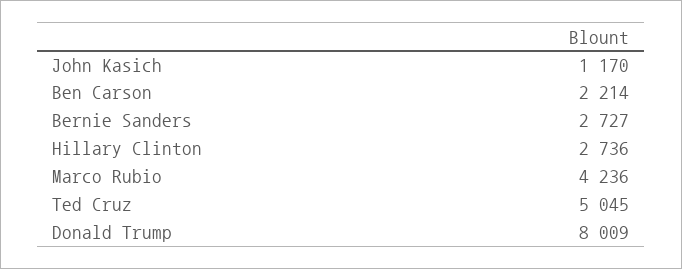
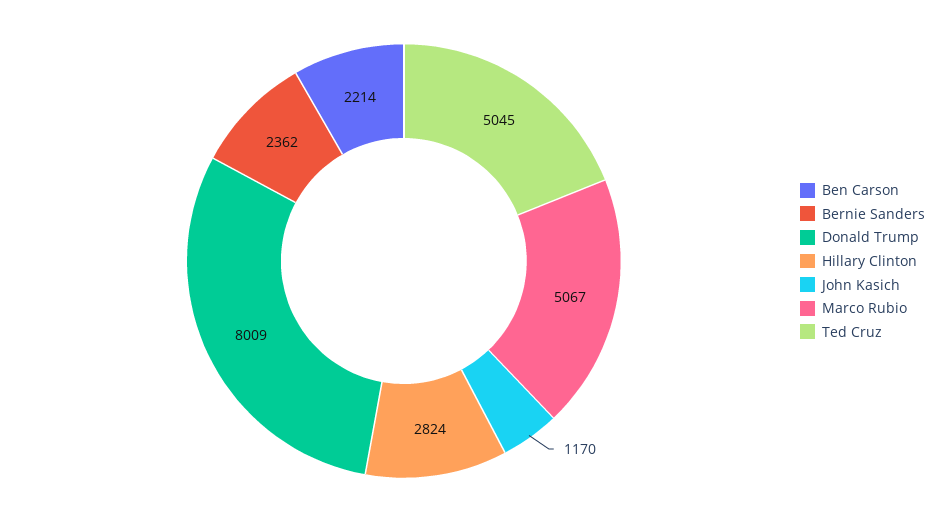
Bernie Sanders: 2727 -> 2362
Hillary Clinton: 2736 -> 2824
Marco Rubio: 4236 -> 5067

